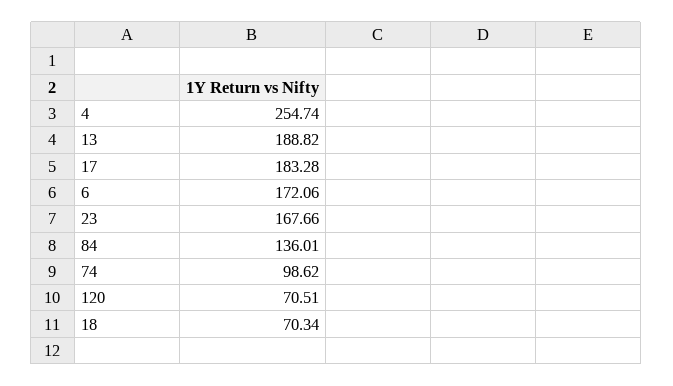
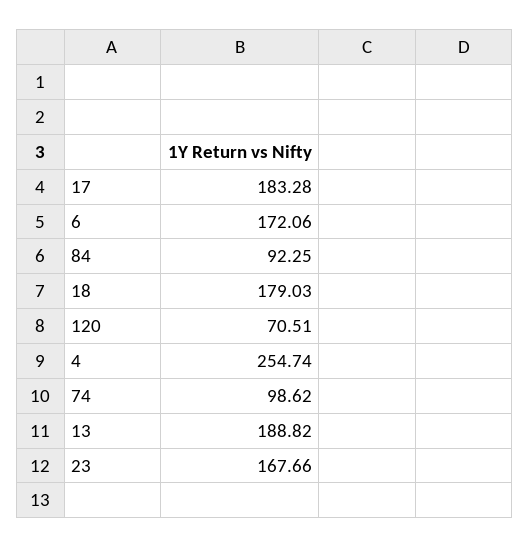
84: 136.01 -> 92.25
18: 70.34 -> 179.03

